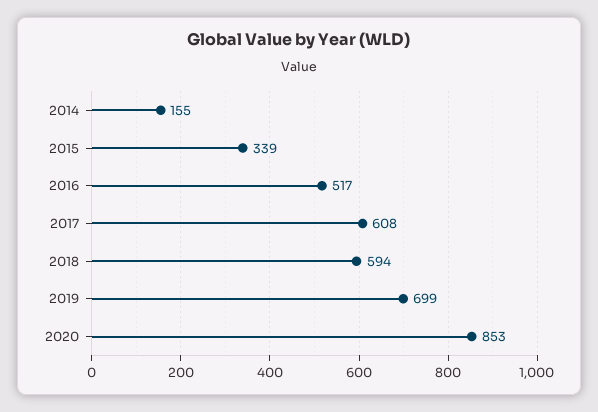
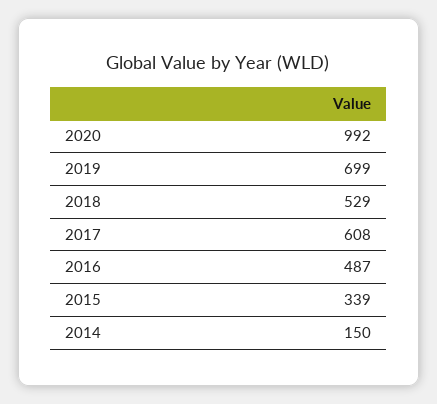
2014: 155 -> 150
2016: 517 -> 487
2018: 594 -> 529
2020: 853 -> 992

